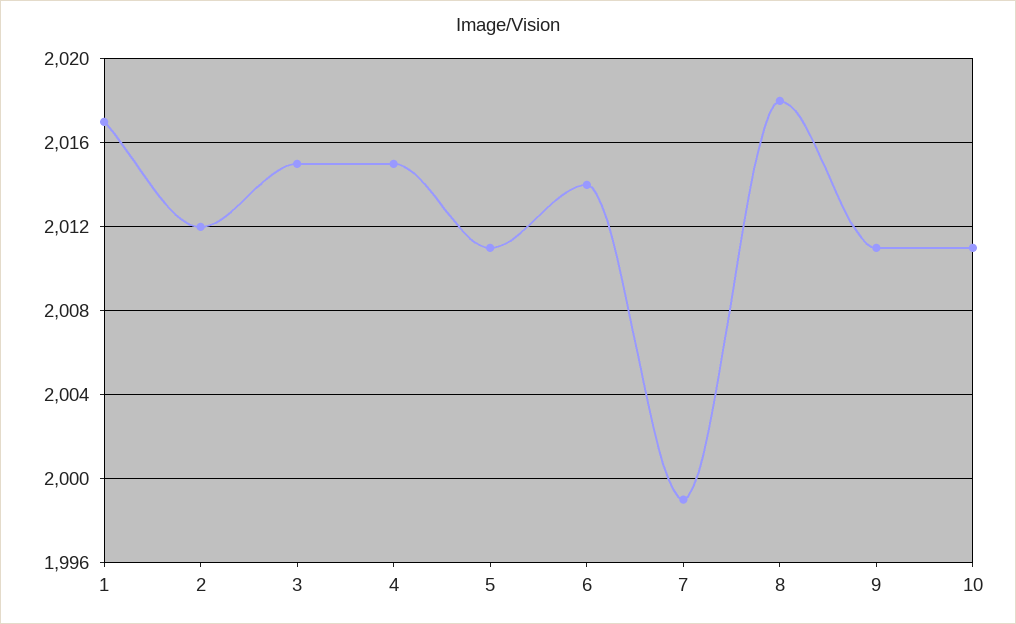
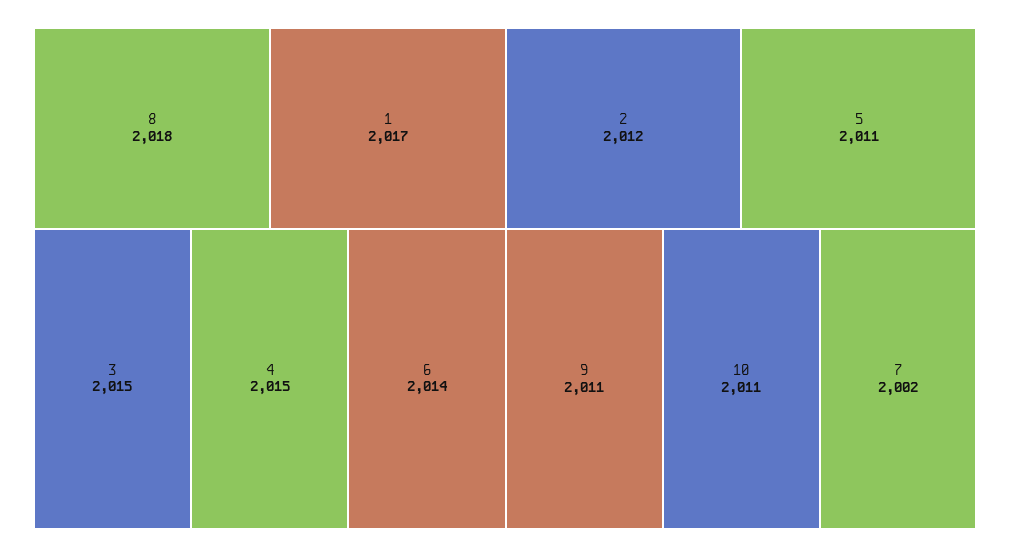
7: 1999 -> 2002

